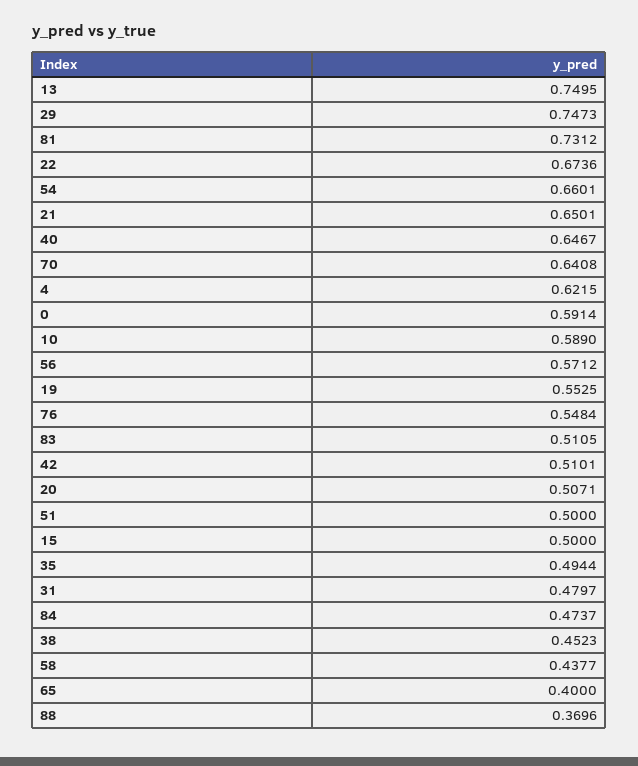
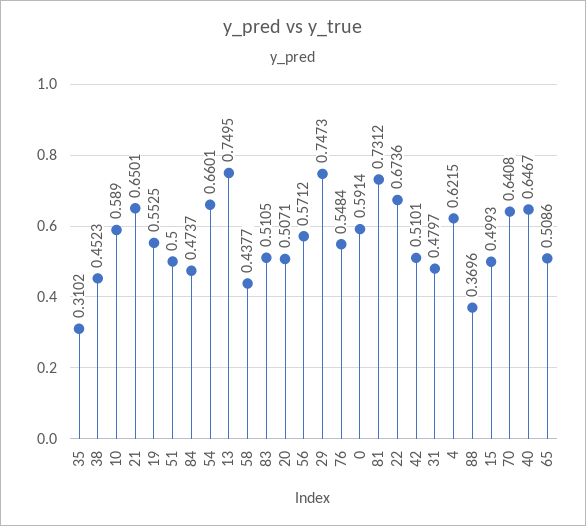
15: 0.5 -> 0.4993
35: 0.4944 -> 0.3102
65: 0.4 -> 0.5086

